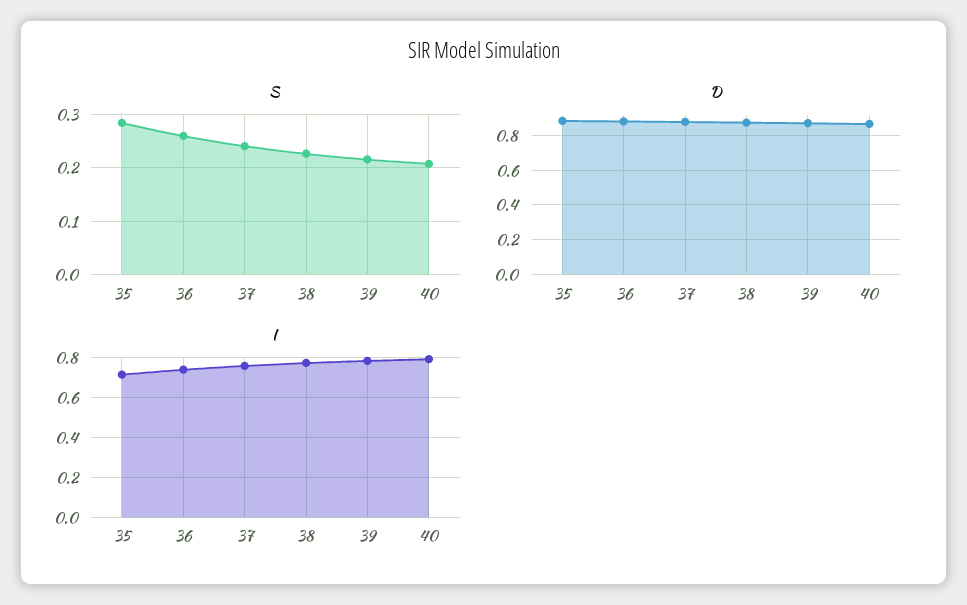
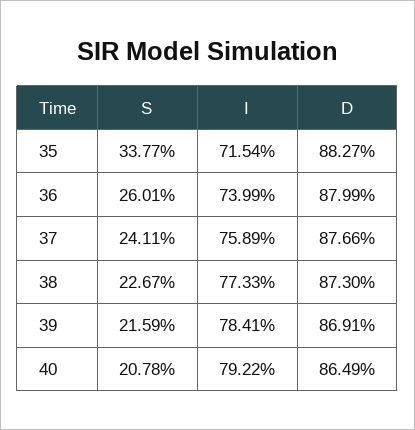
S, 35: 0.28 -> 0.3377

